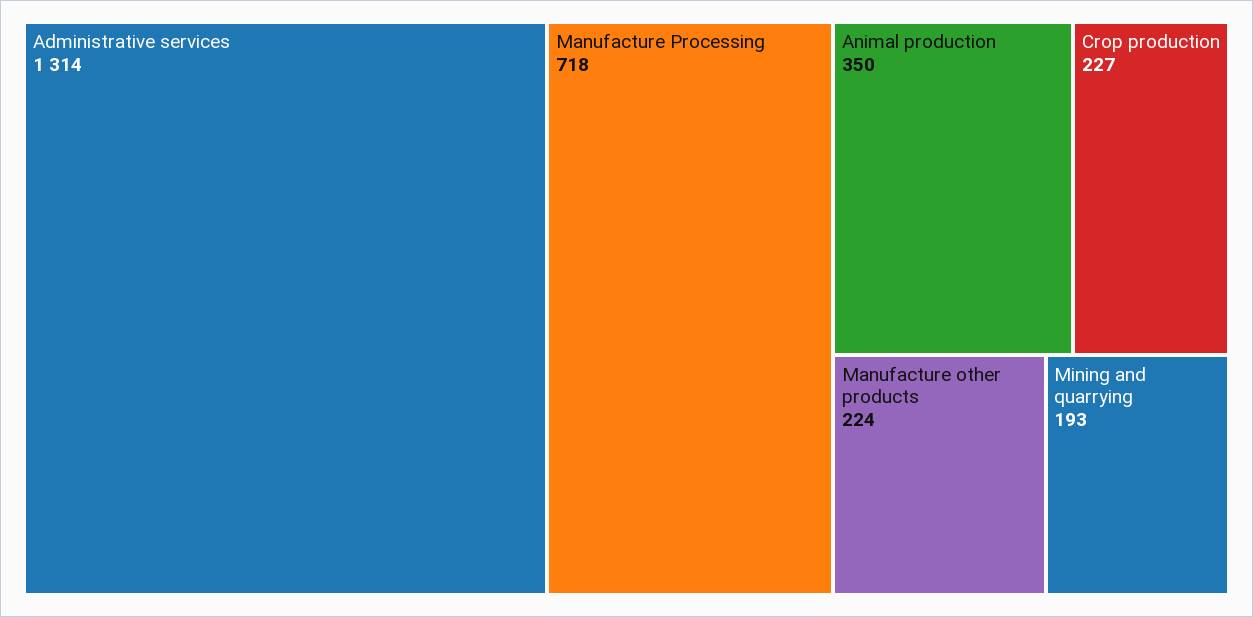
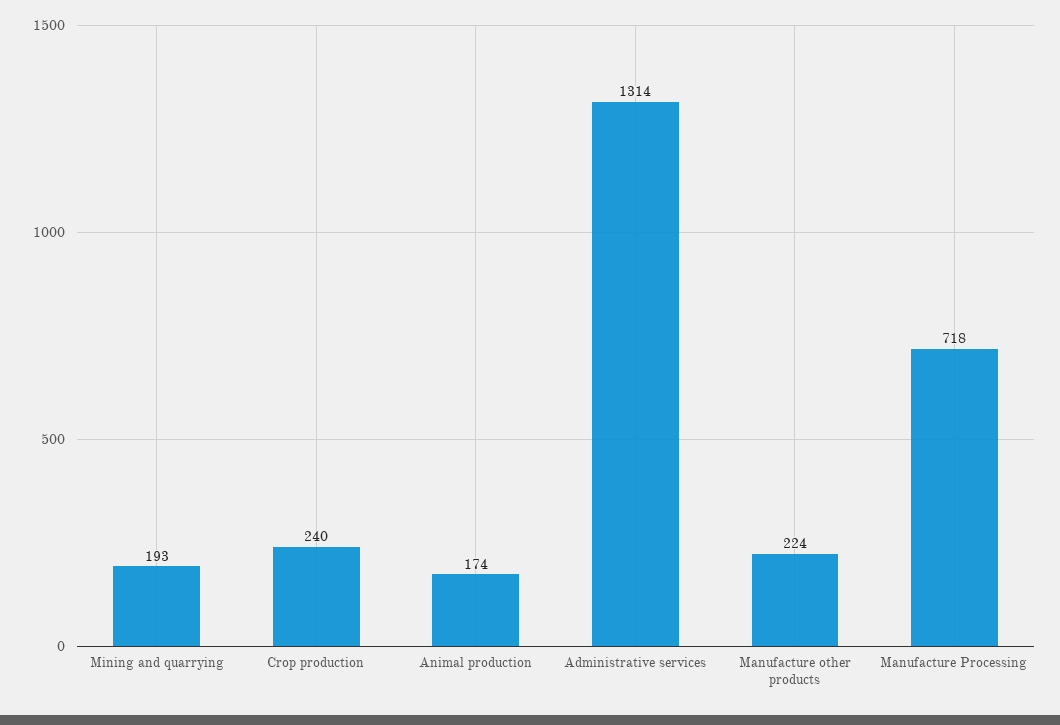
Animal production: 350 -> 174
Crop production: 227 -> 240

